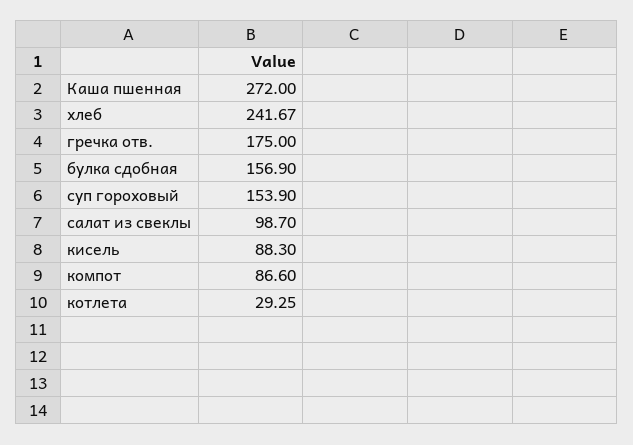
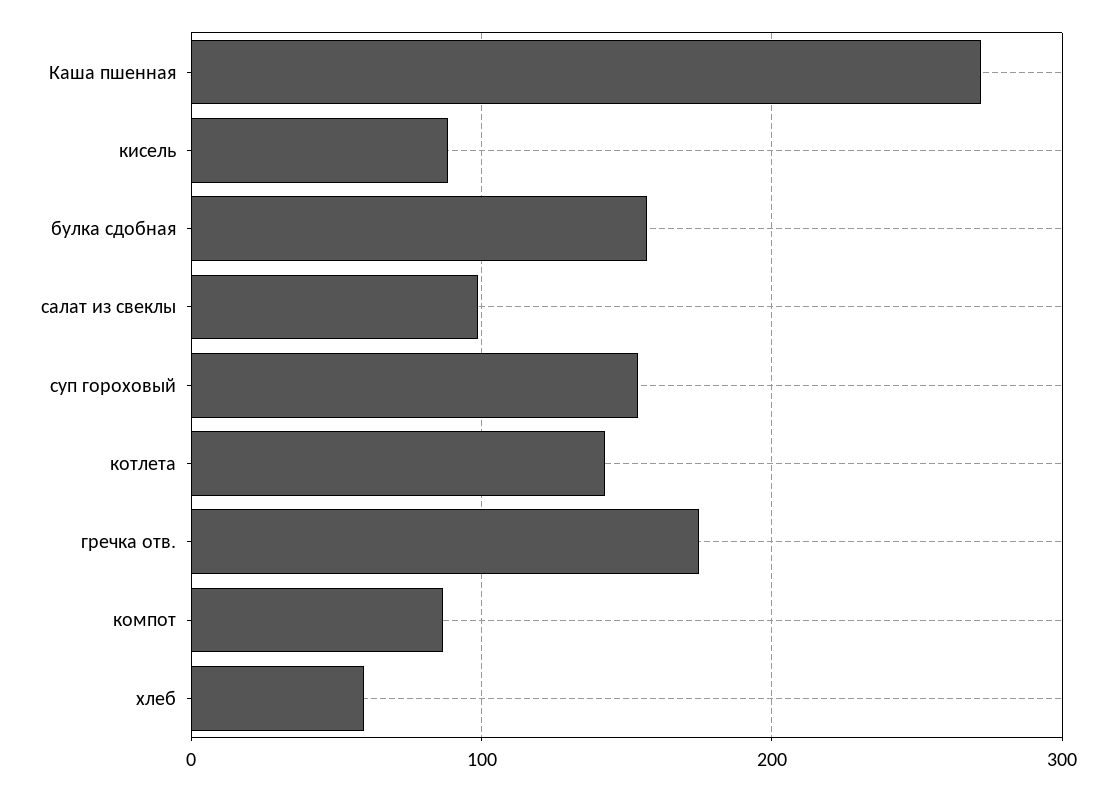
хлеб: 241.67 -> 60
котлета: 29.25 -> 140

